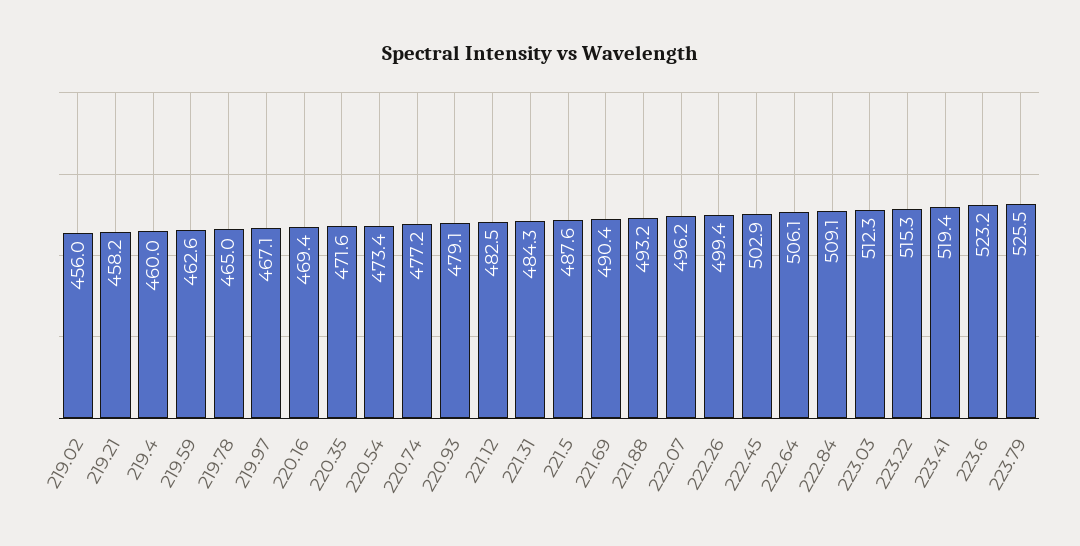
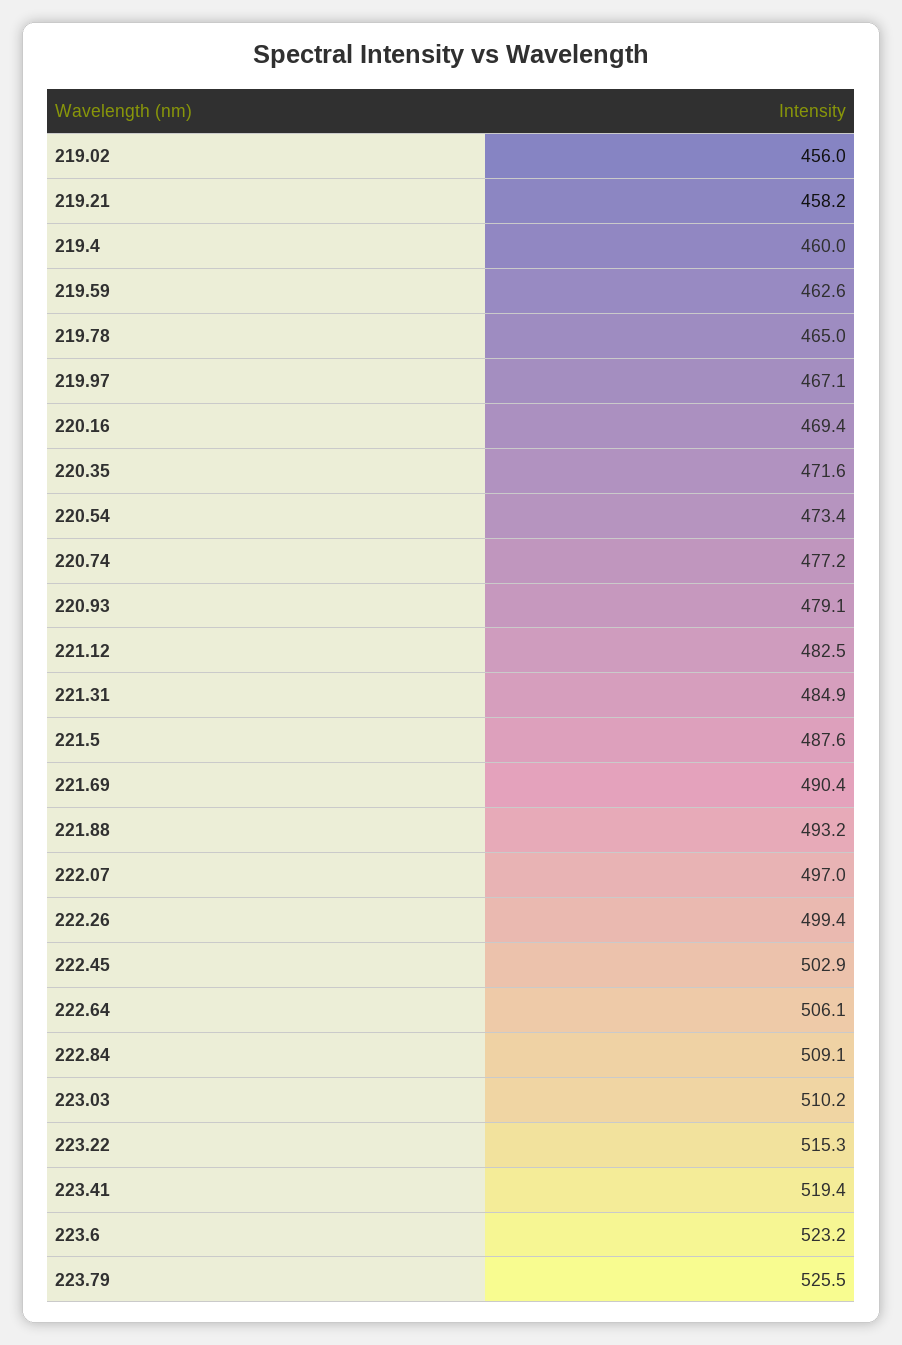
221.31: 484.3 -> 484.9
222.07: 496.2 -> 497
223.03: 512.3 -> 510.2

